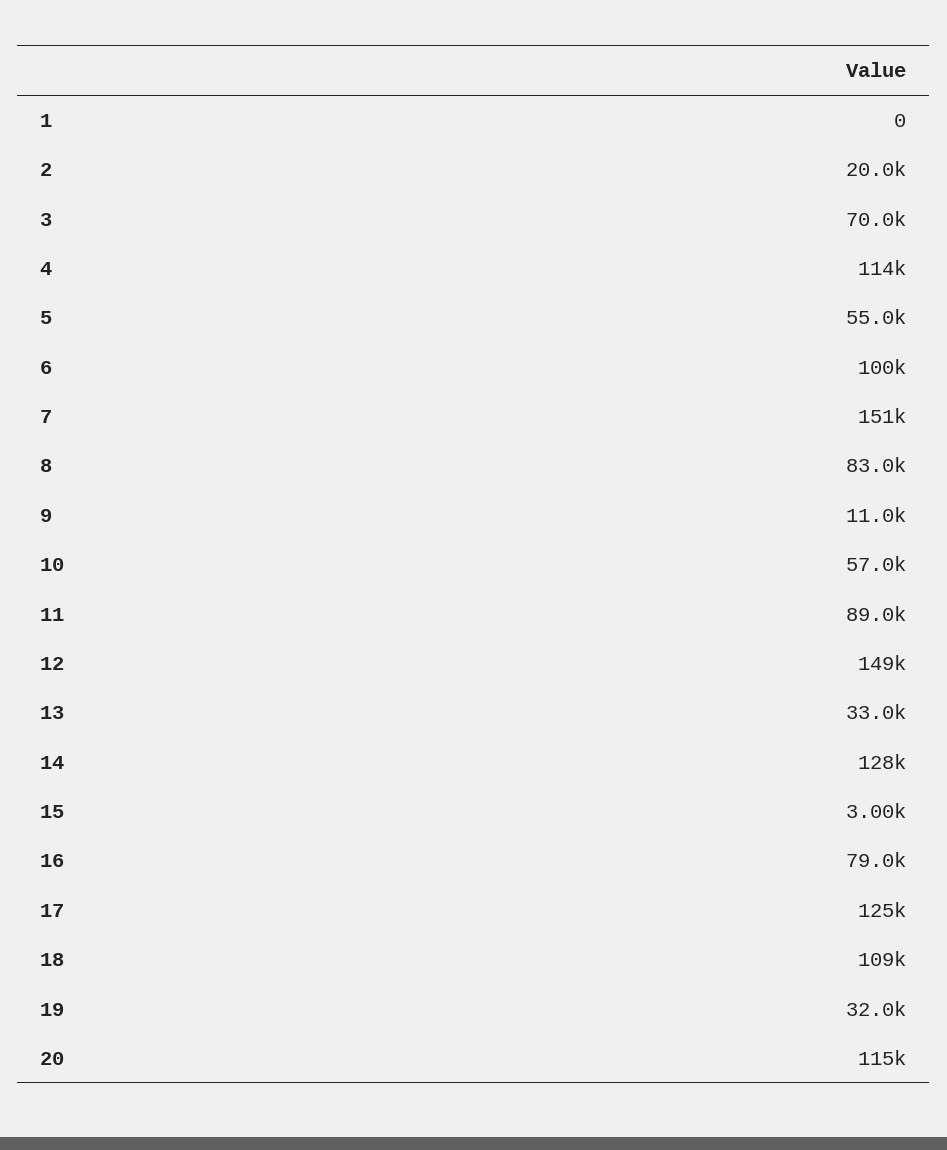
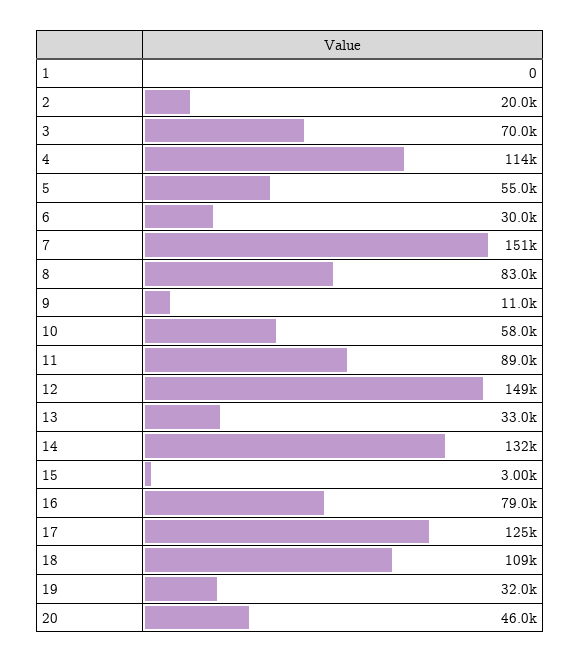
6: 100000 -> 30000
10: 57000 -> 58000
14: 128000 -> 132000
20: 115000 -> 46000

